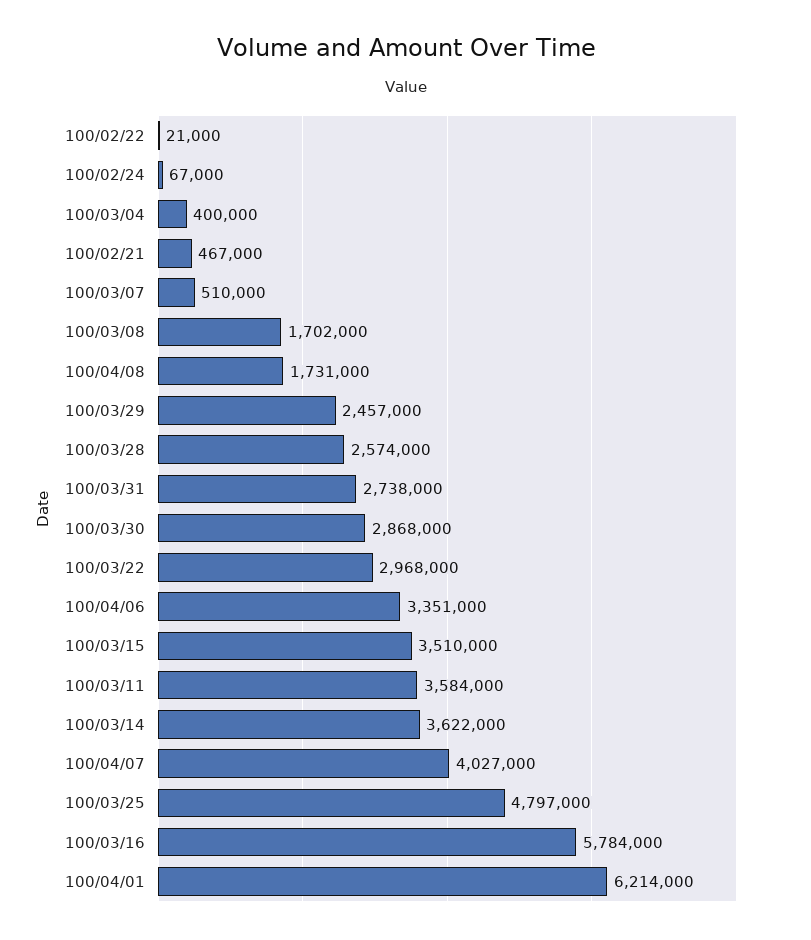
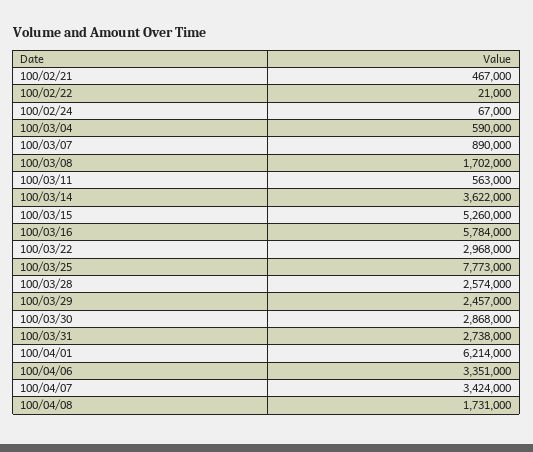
100/03/04: 400000 -> 590000
100/03/07: 510000 -> 890000
100/03/15: 3510000 -> 5260000
100/03/11: 3584000 -> 563000
100/04/07: 4027000 -> 3424000
100/03/25: 4797000 -> 7773000

